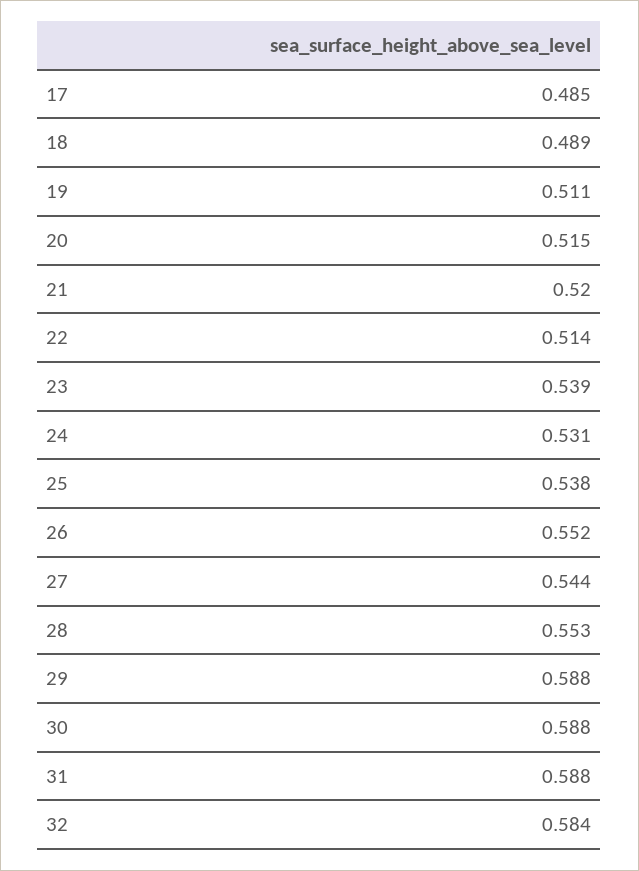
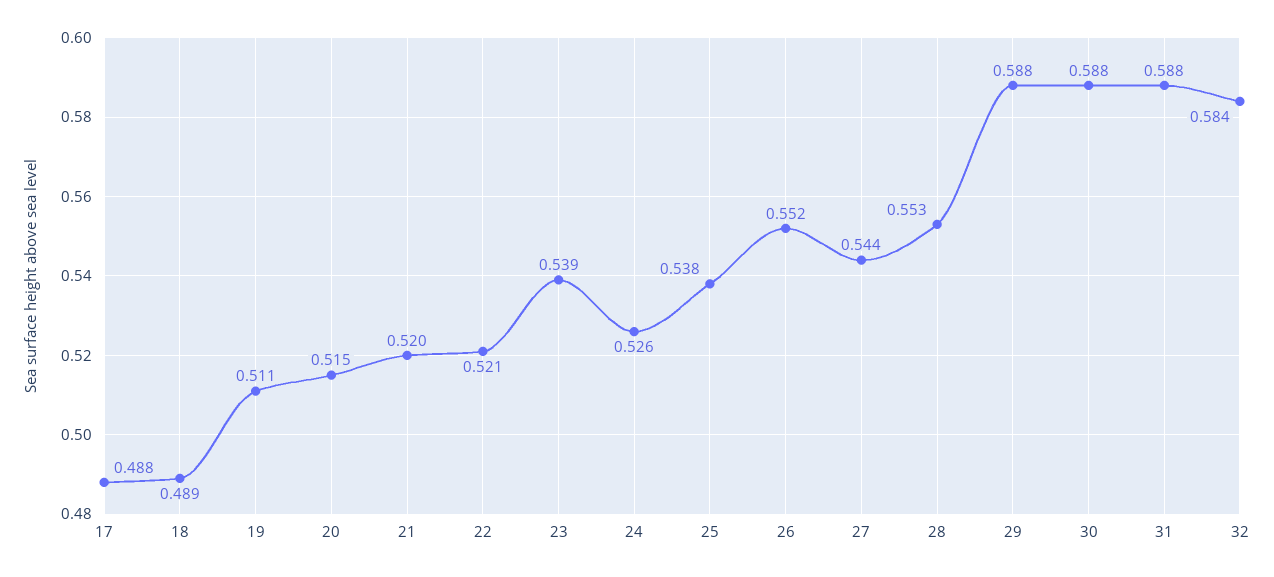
17: 0.485 -> 0.488
22: 0.514 -> 0.521
24: 0.531 -> 0.526

